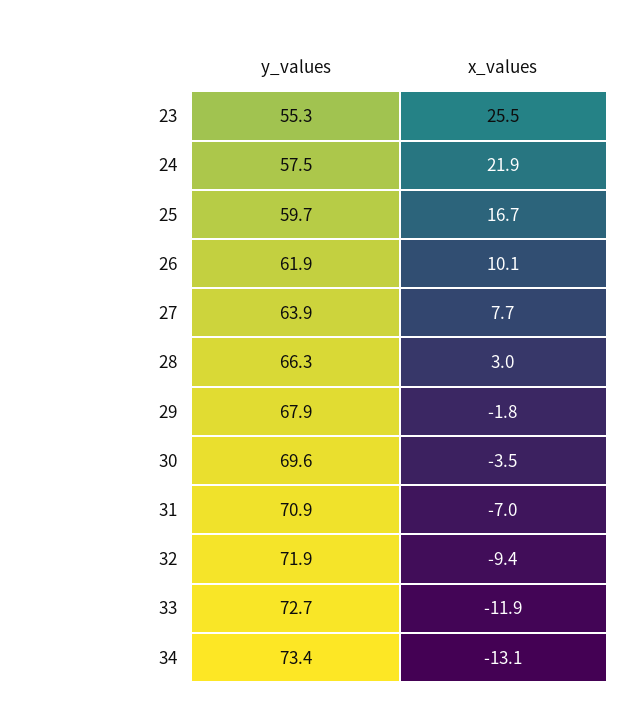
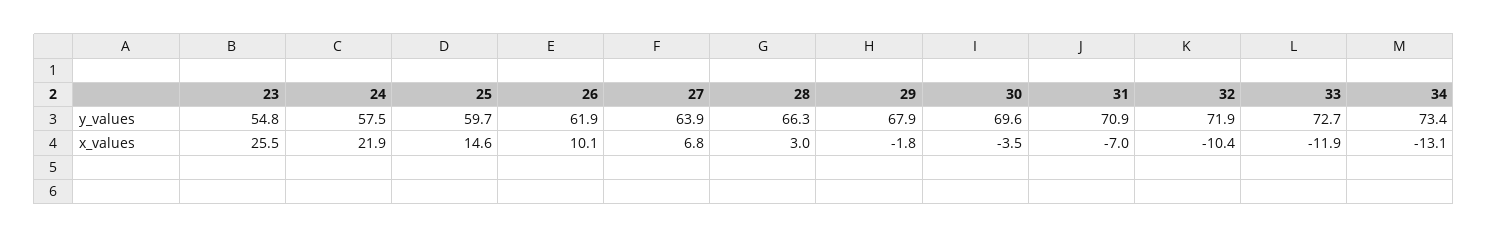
y_values, 23: 55.3 -> 54.8
x_values, 25: 16.7 -> 14.6
x_values, 27: 7.7 -> 6.8
x_values, 32: -9.4 -> -10.4

